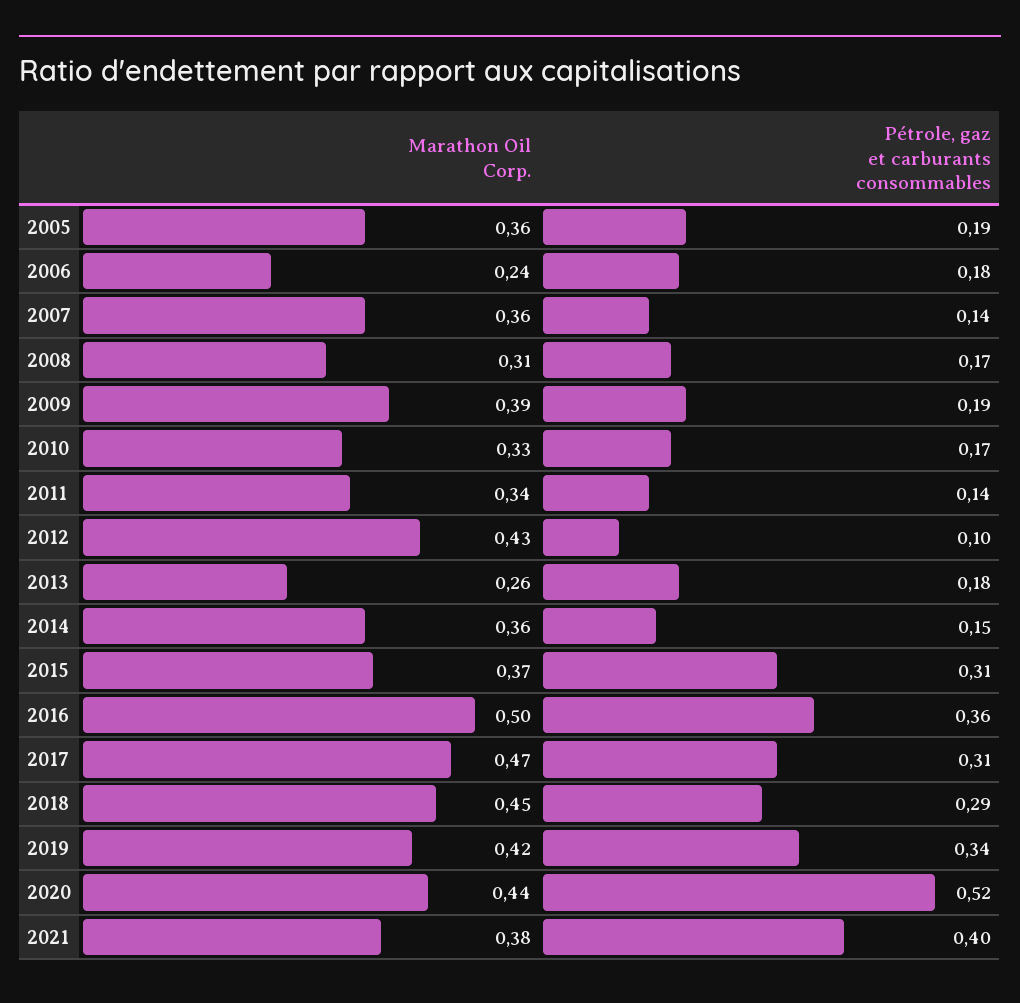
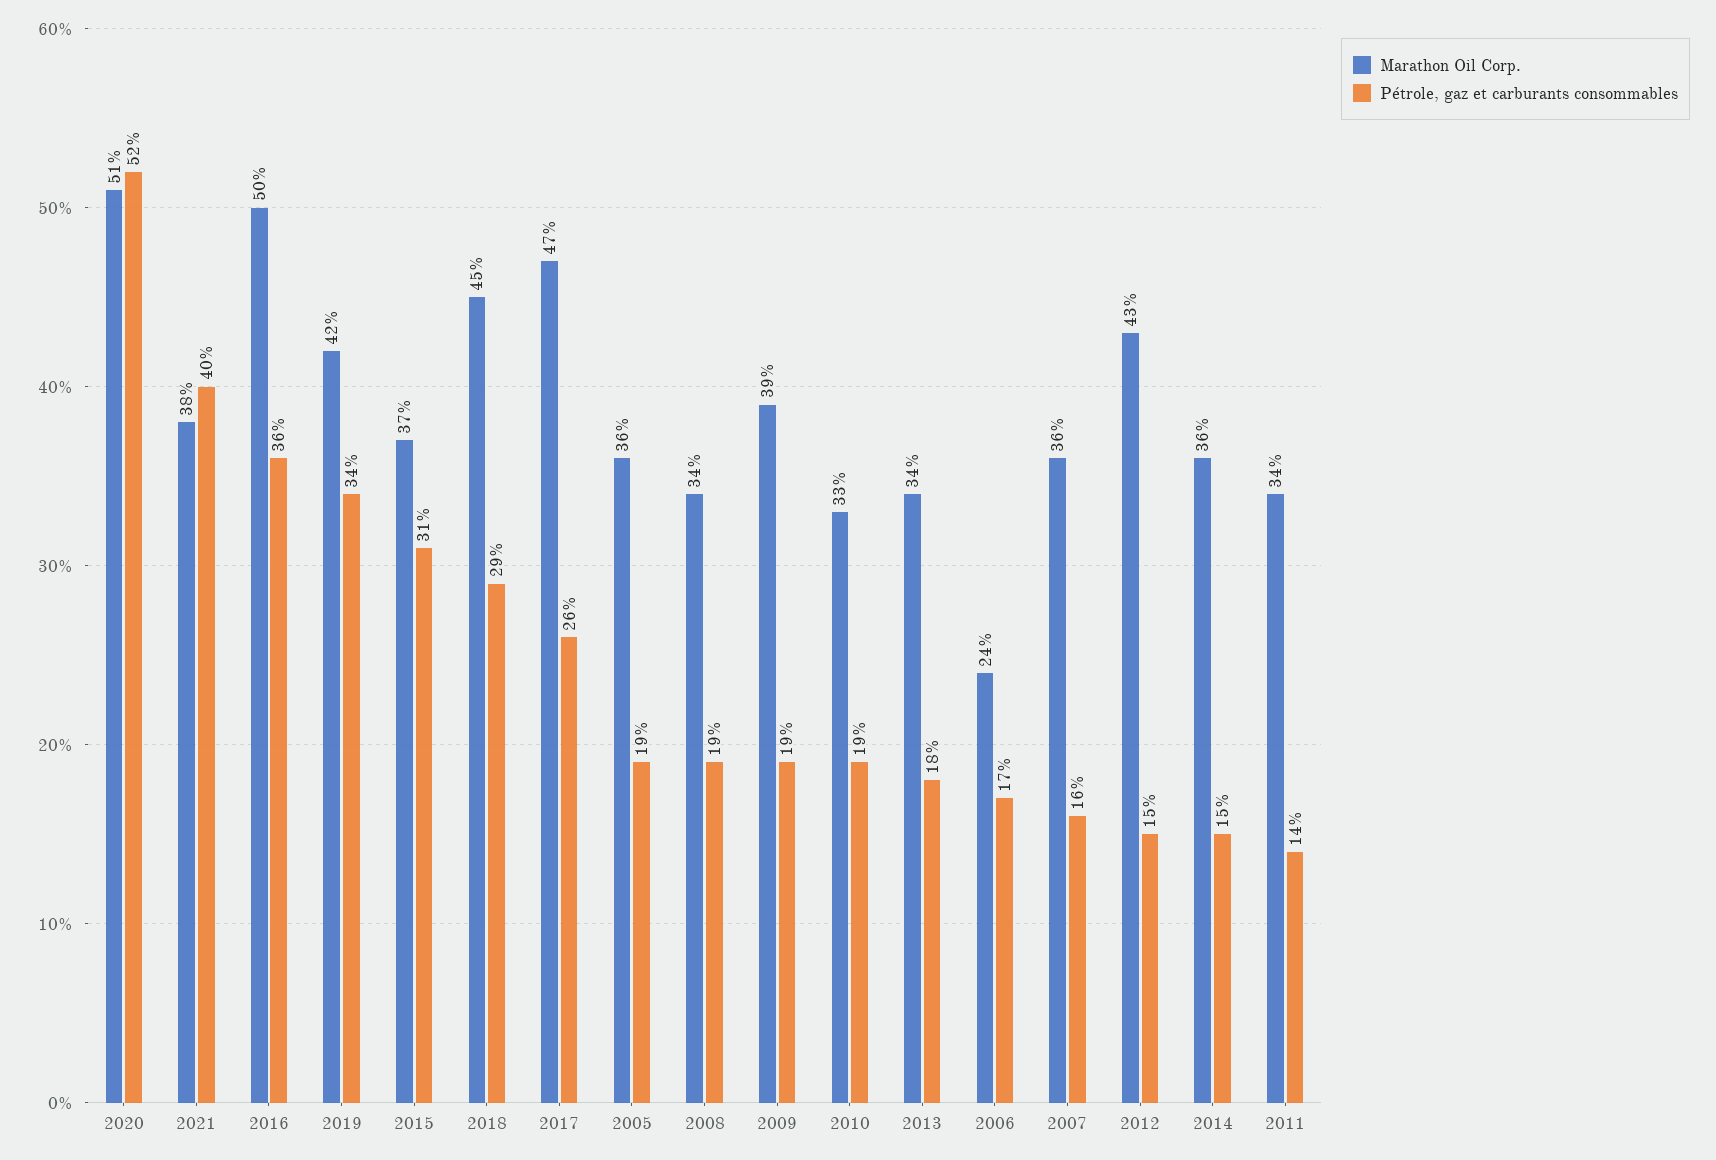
Pétrole, gaz et carburants consommables, 2006: 0.18 -> 0.17
Pétrole, gaz et carburants consommables, 2007: 0.14 -> 0.16
Marathon Oil Corp., 2008: 0.31 -> 0.34
Pétrole, gaz et carburants consommables, 2008: 0.17 -> 0.19
Pétrole, gaz et carburants consommables, 2010: 0.17 -> 0.19
Pétrole, gaz et carburants consommables, 2012: 0.1 -> 0.15
Marathon Oil Corp., 2013: 0.26 -> 0.34
Pétrole, gaz et carburants consommables, 2017: 0.31 -> 0.26
Marathon Oil Corp., 2020: 0.44 -> 0.51

